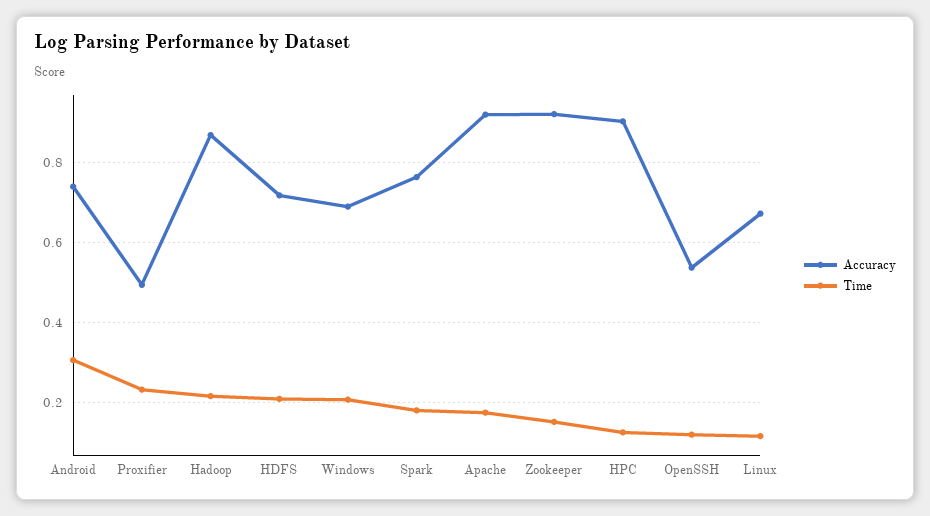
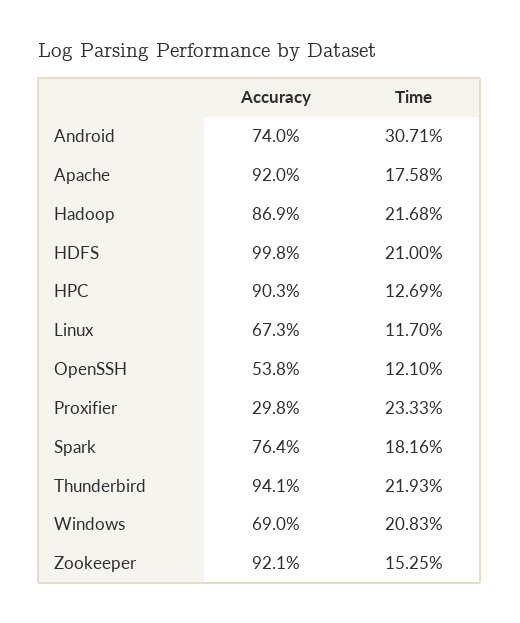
Accuracy, Proxifier: 0.5 -> 0.298
Accuracy, HDFS: 0.72 -> 0.998
Accuracy, Thunderbird: none -> 0.941
Time, Thunderbird: none -> 0.2193

